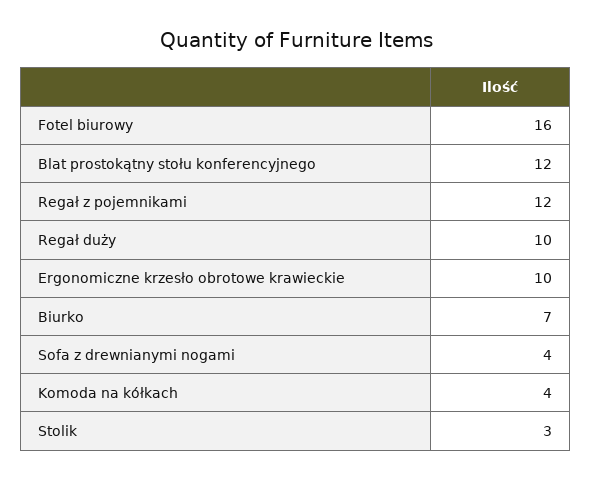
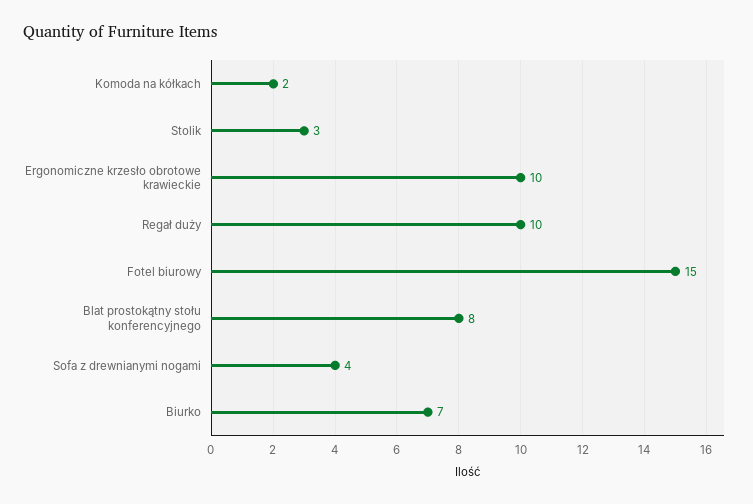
Fotel biurowy: 16 -> 15
Blat prostokątny stołu konferencyjnego: 12 -> 8
Regał z pojemnikami: 12 -> none
Komoda na kółkach: 4 -> 2

